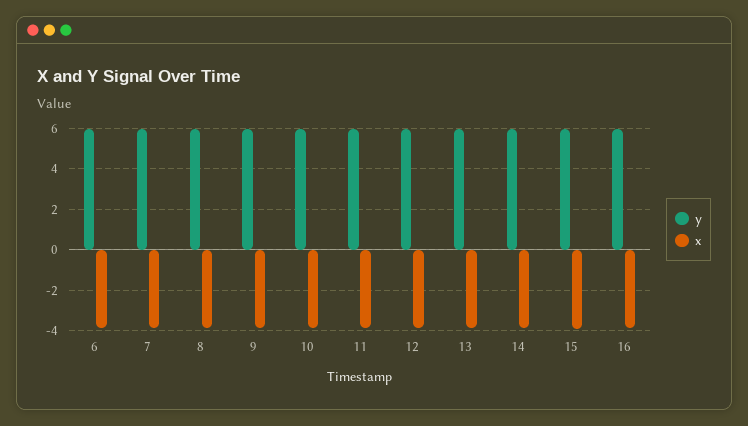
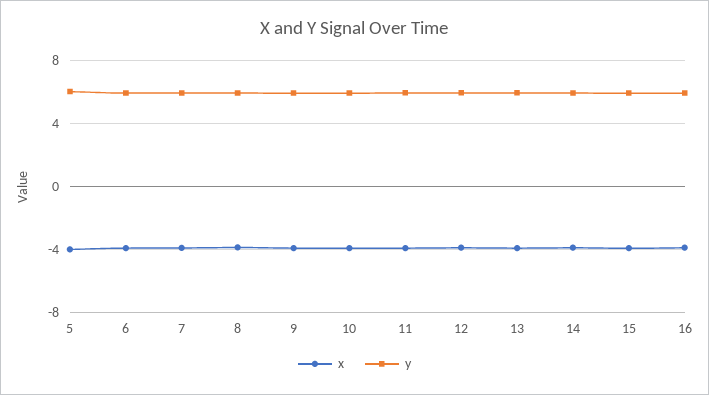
x, 5: none -> -4
y, 5: none -> 6

